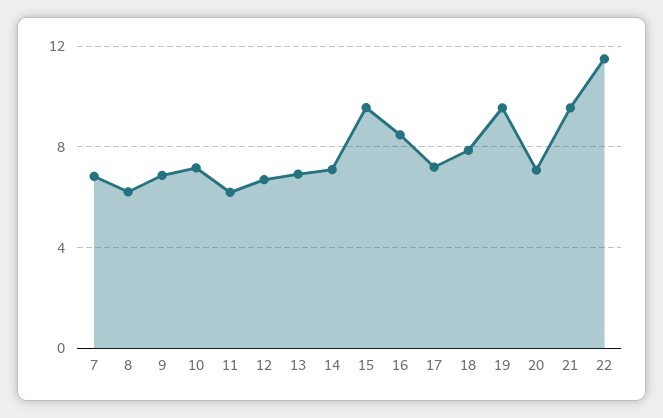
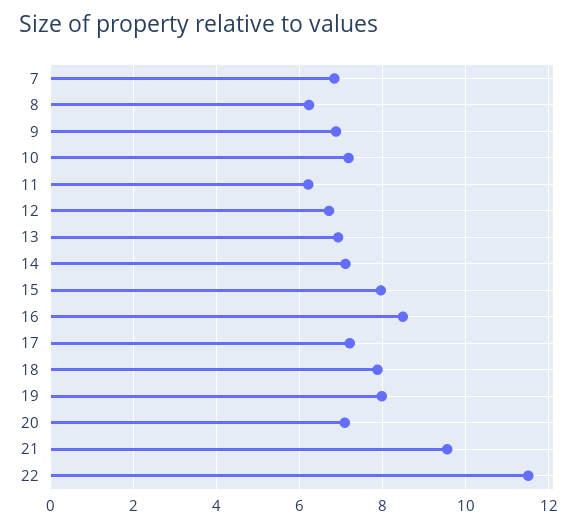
15: 9.5 -> 8
19: 9.5 -> 8

